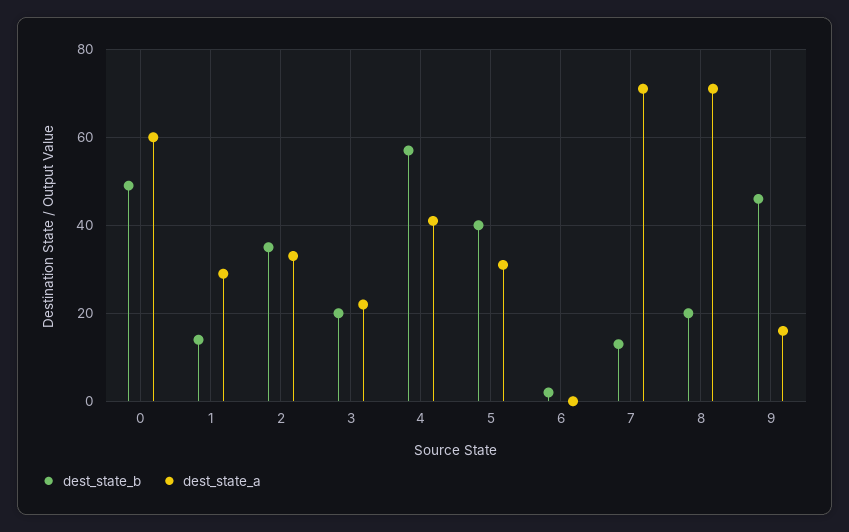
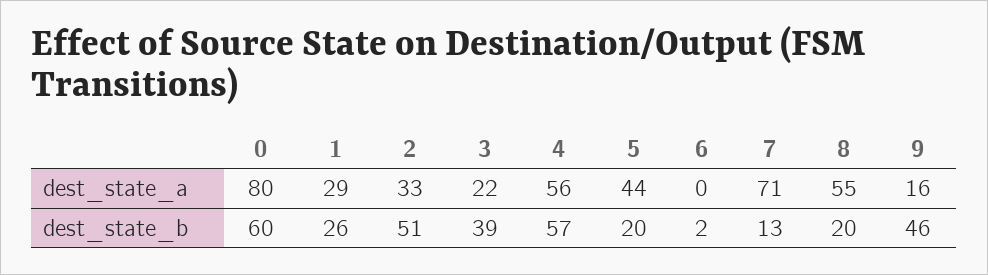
dest_state_b, 0: 50 -> 60
dest_state_a, 0: 60 -> 80
dest_state_b, 1: 15 -> 26
dest_state_b, 2: 35 -> 51
dest_state_b, 3: 20 -> 39
dest_state_a, 4: 40 -> 56
dest_state_b, 5: 40 -> 20
dest_state_a, 5: 30 -> 44
dest_state_a, 8: 70 -> 55

